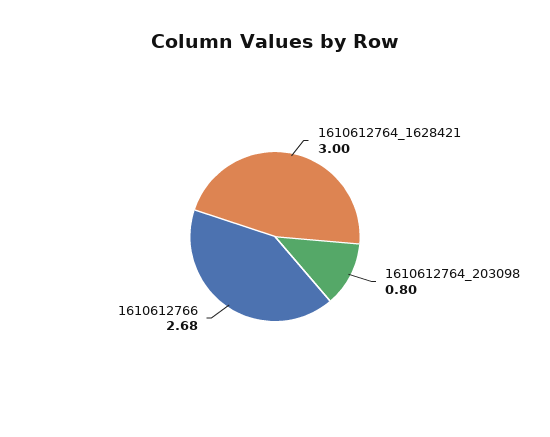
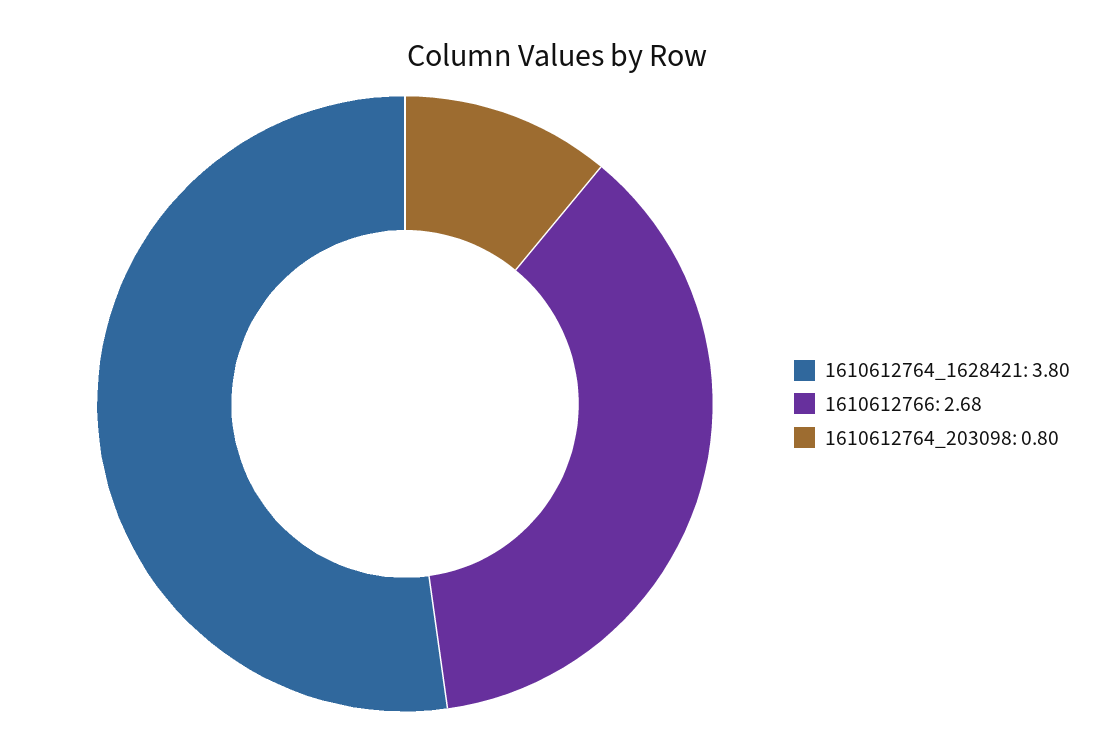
1610612764_1628421: 3 -> 3.8

